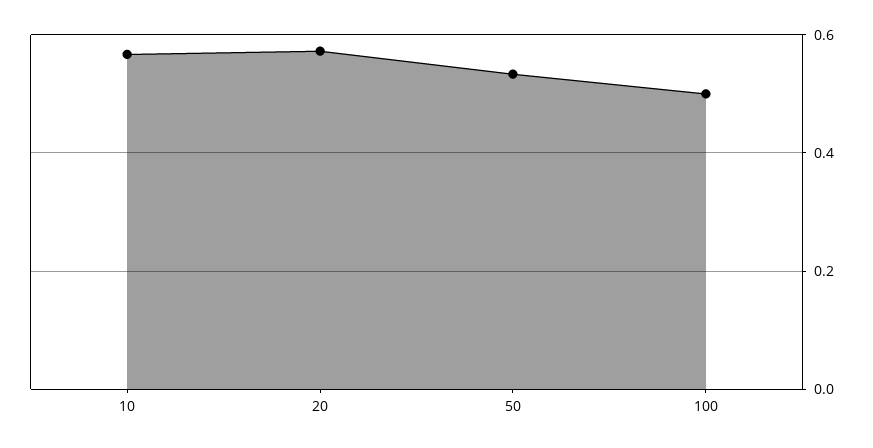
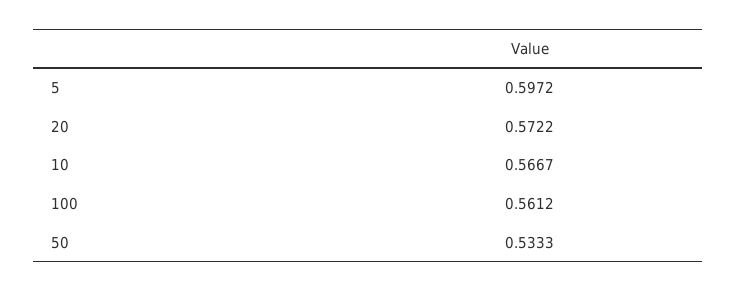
100: 0.5 -> 0.5612
5: none -> 0.5972

